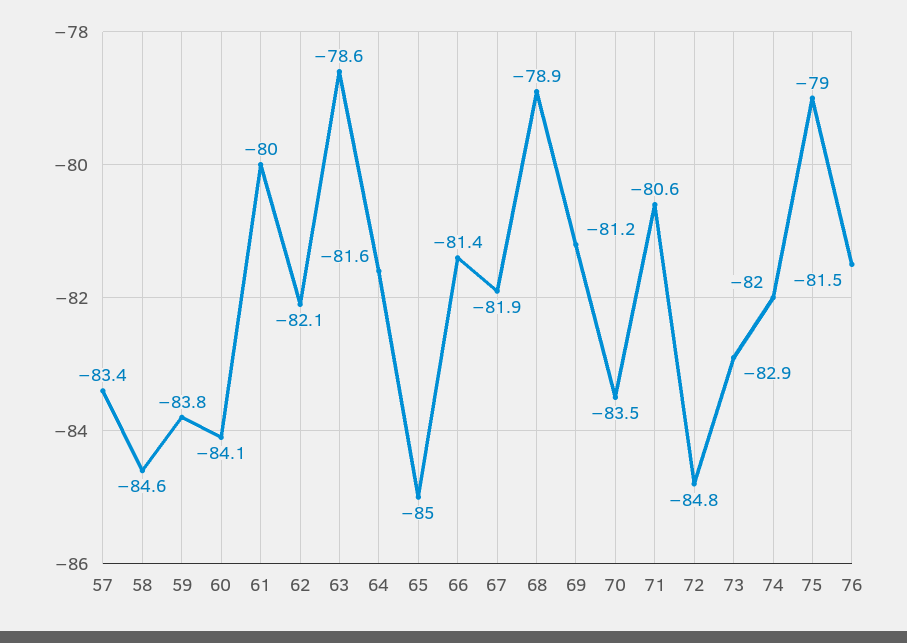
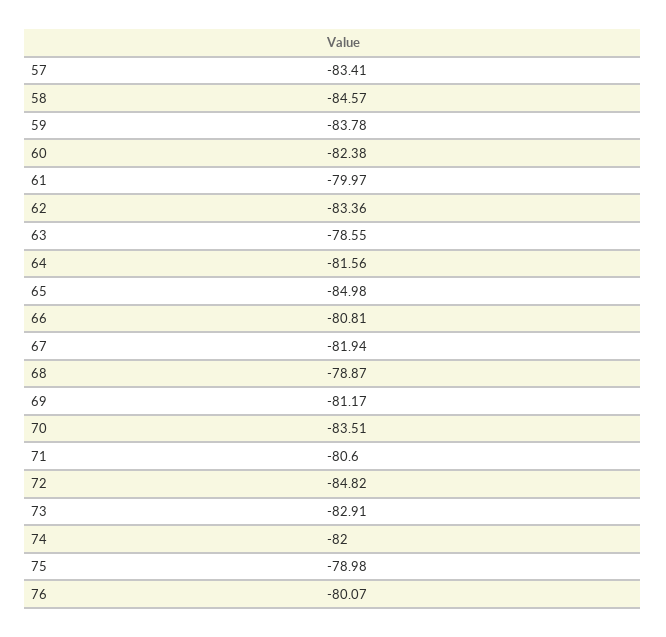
60: -84.1 -> -82.38
62: -82.1 -> -83.36
66: -81.4 -> -80.81
76: -81.5 -> -80.07

